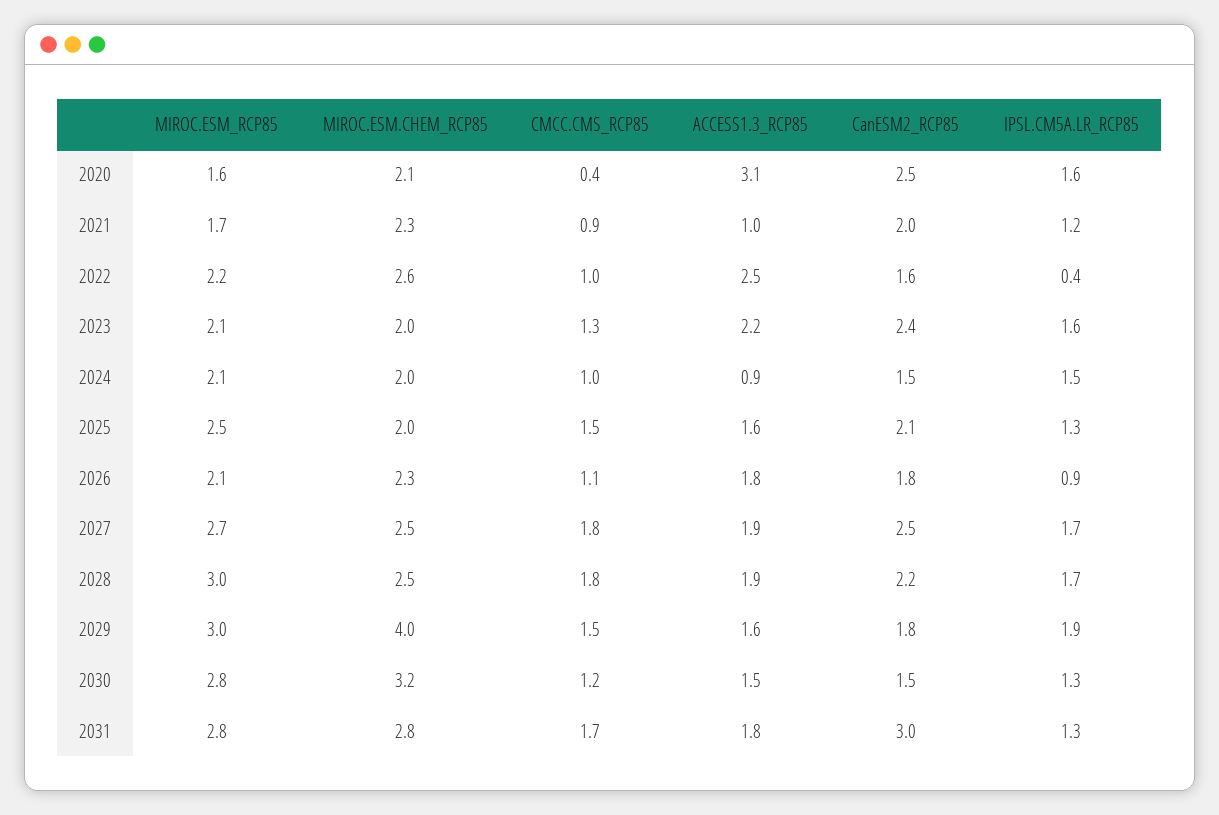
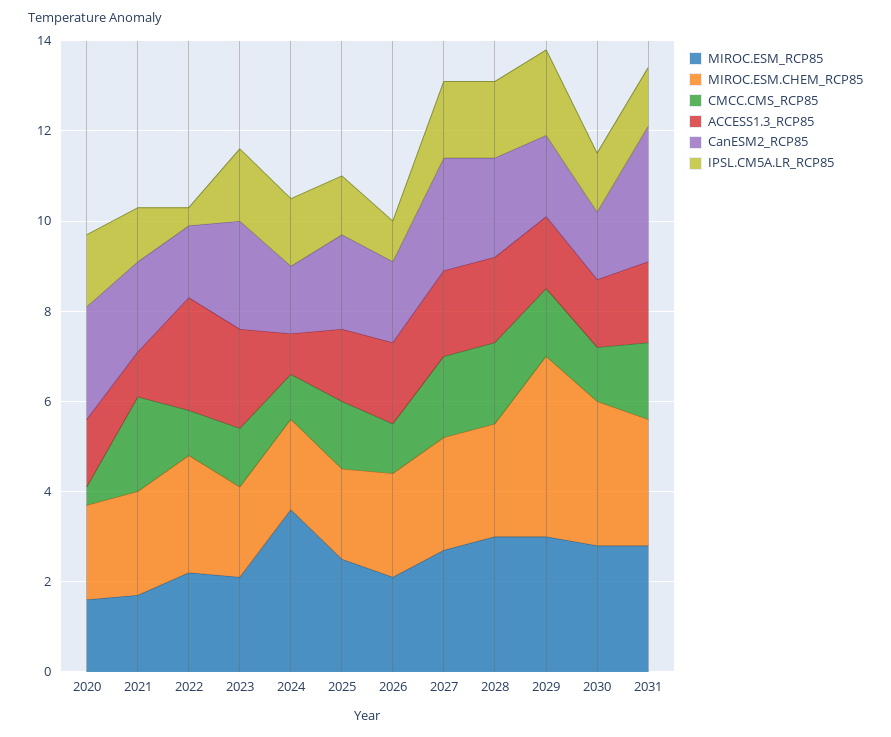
ACCESS1.3_RCP85, 2020: 3.1 -> 1.5
CMCC.CMS_RCP85, 2021: 0.9 -> 2
MIROC.ESM_RCP85, 2024: 2.1 -> 3.5

